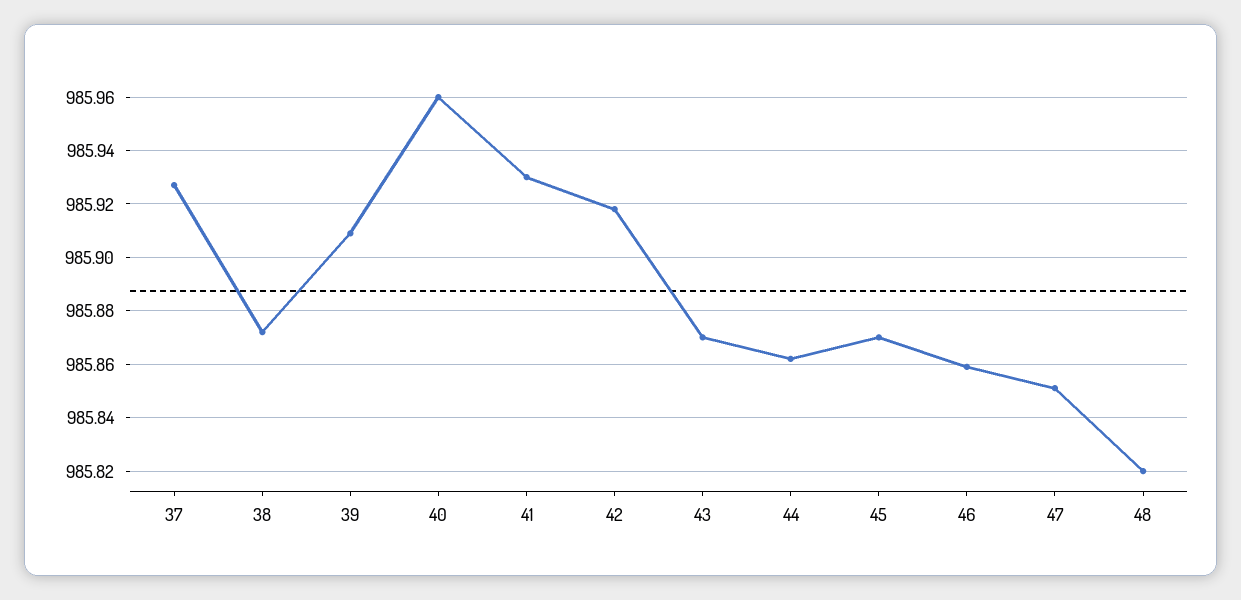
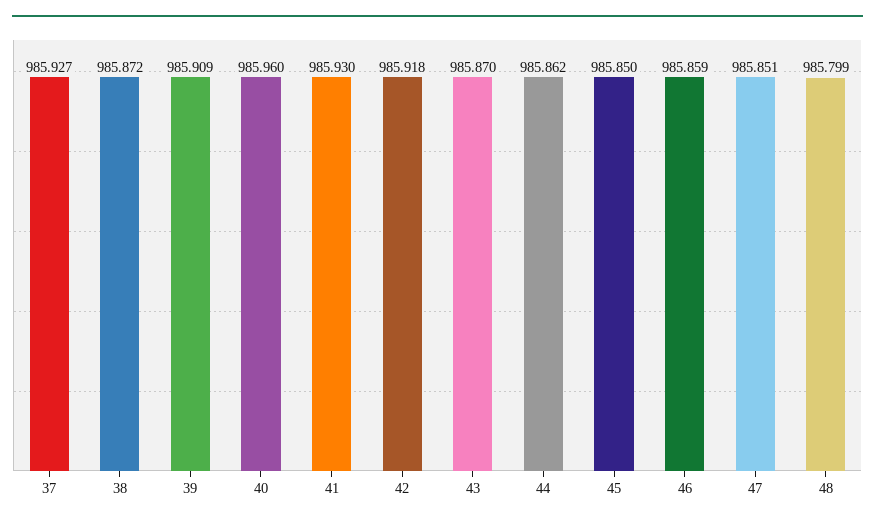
45: 985.87 -> 985.85
48: 985.82 -> 985.799

